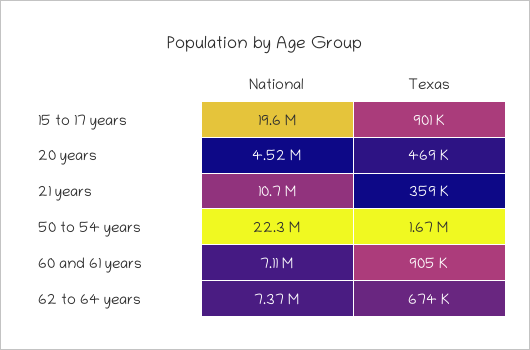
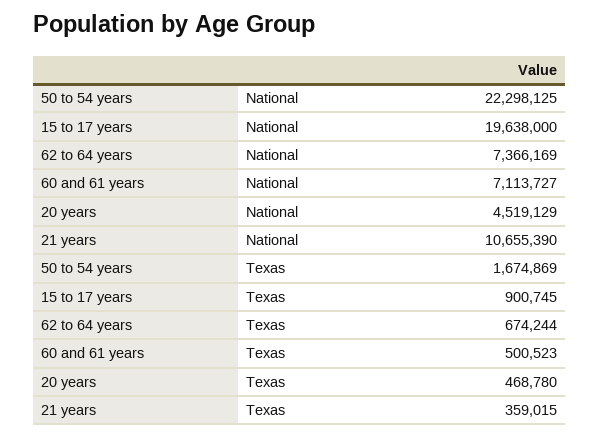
Texas, 60 and 61 years: 905000 -> 500523

